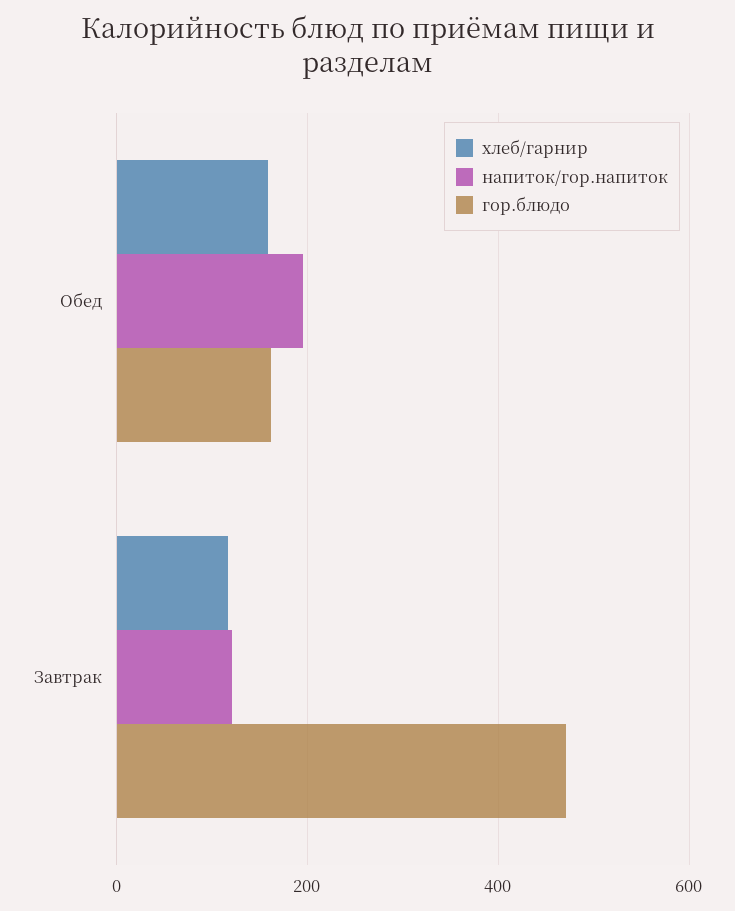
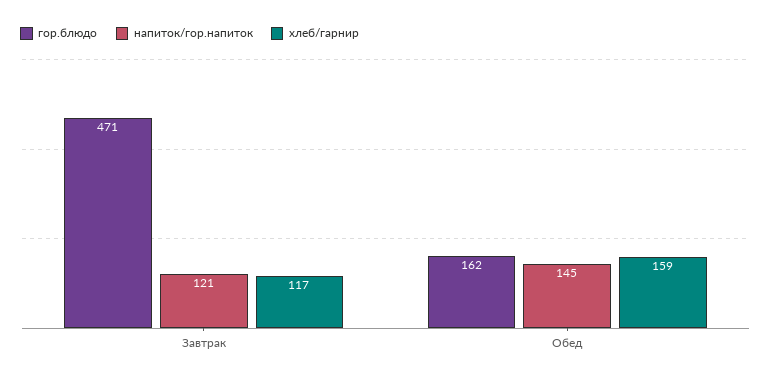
напиток/гор.напиток, Обед: 200 -> 145

